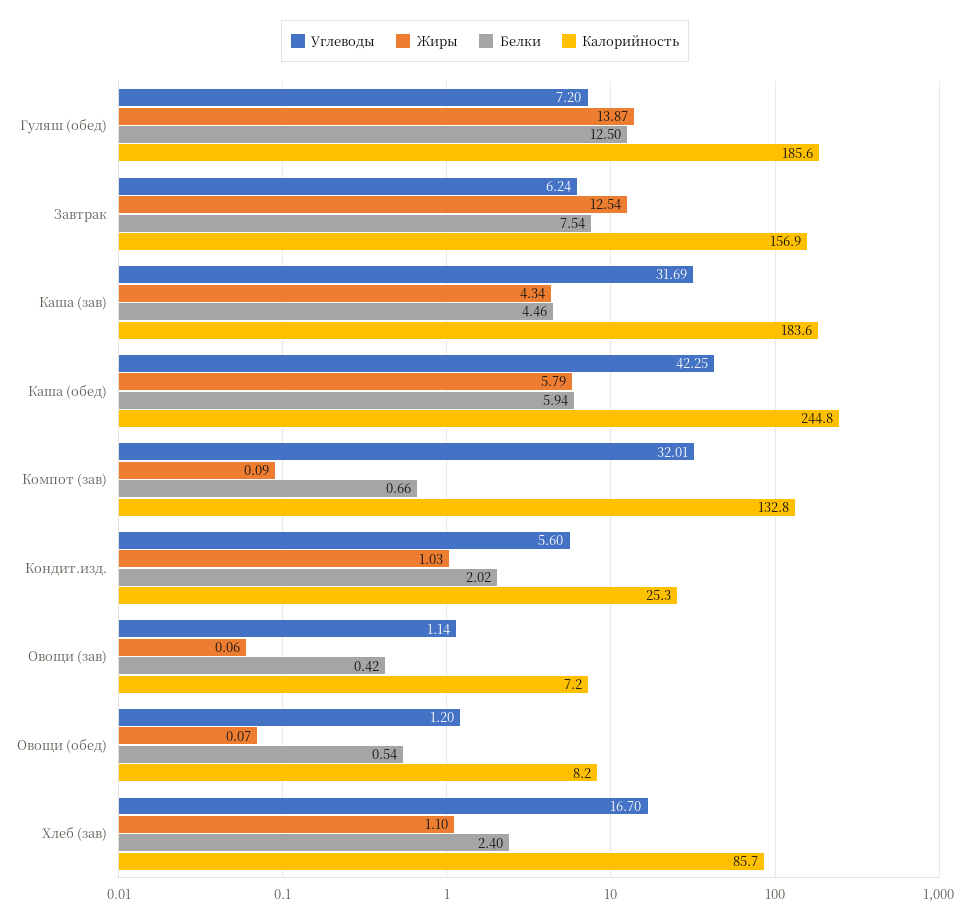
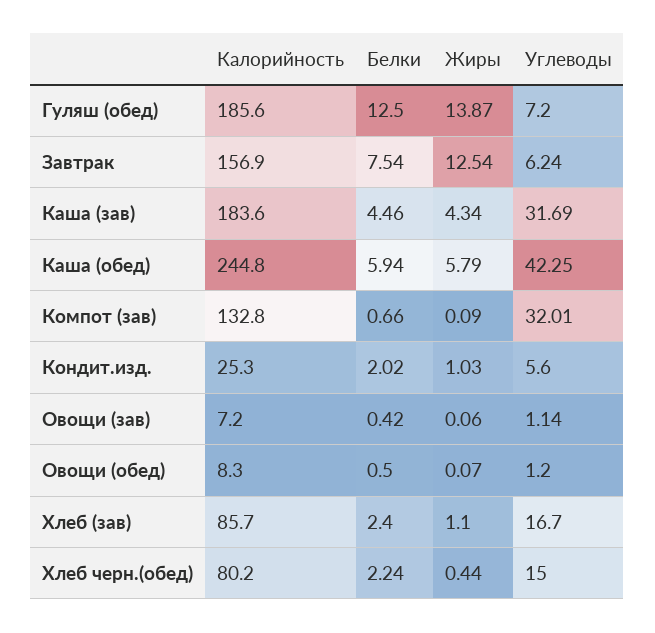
Белки, Овощи (обед): 0.54 -> 0.5
Калорийность, Овощи (обед): 8.2 -> 8.3
Калорийность, Хлеб черн.(обед): none -> 80.2
Белки, Хлеб черн.(обед): none -> 2.24
Жиры, Хлеб черн.(обед): none -> 0.44
Углеводы, Хлеб черн.(обед): none -> 15

